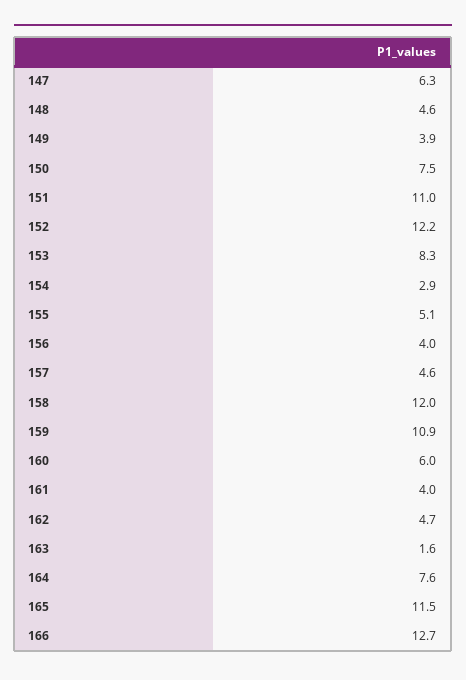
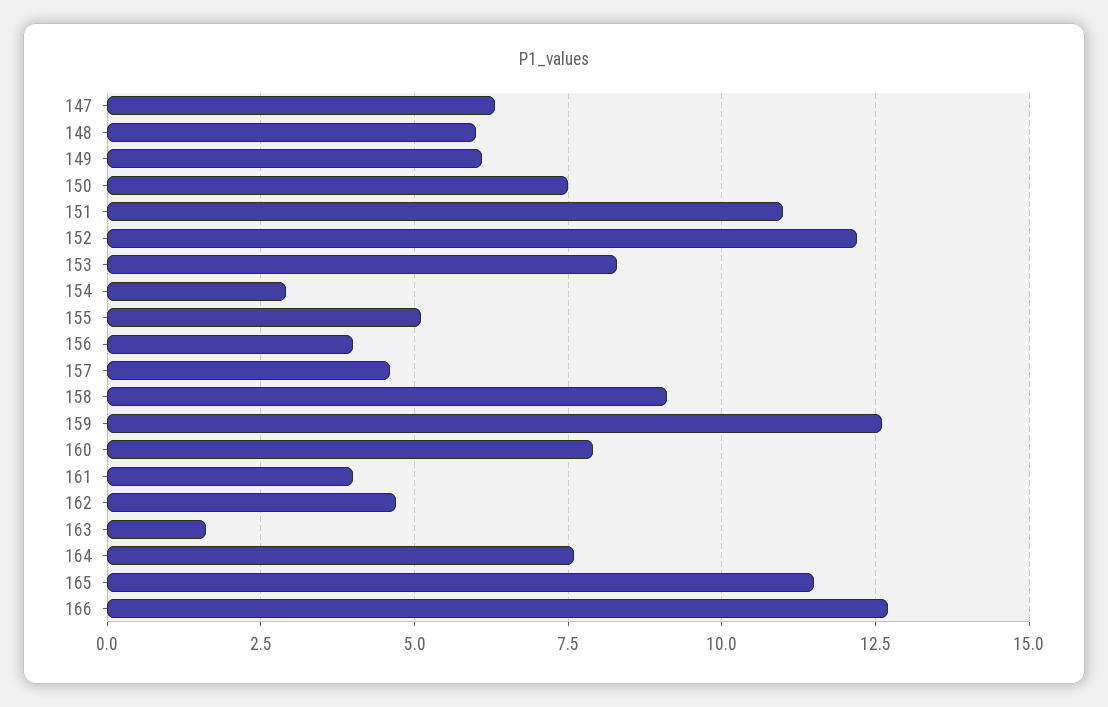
148: 4.6 -> 6
149: 3.9 -> 6
158: 12 -> 9
159: 10.9 -> 12.5
160: 6 -> 8

